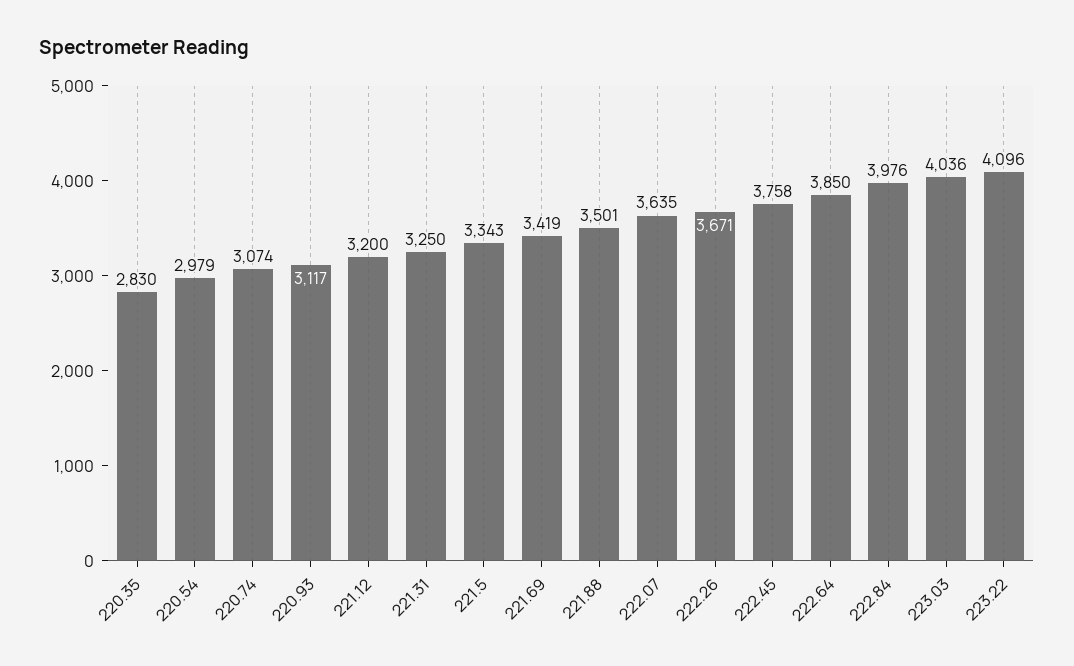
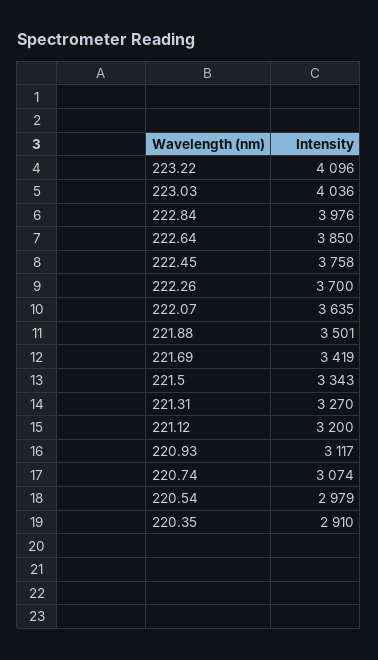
220.35: 2830 -> 2910
221.31: 3250 -> 3270
222.26: 3671 -> 3700

